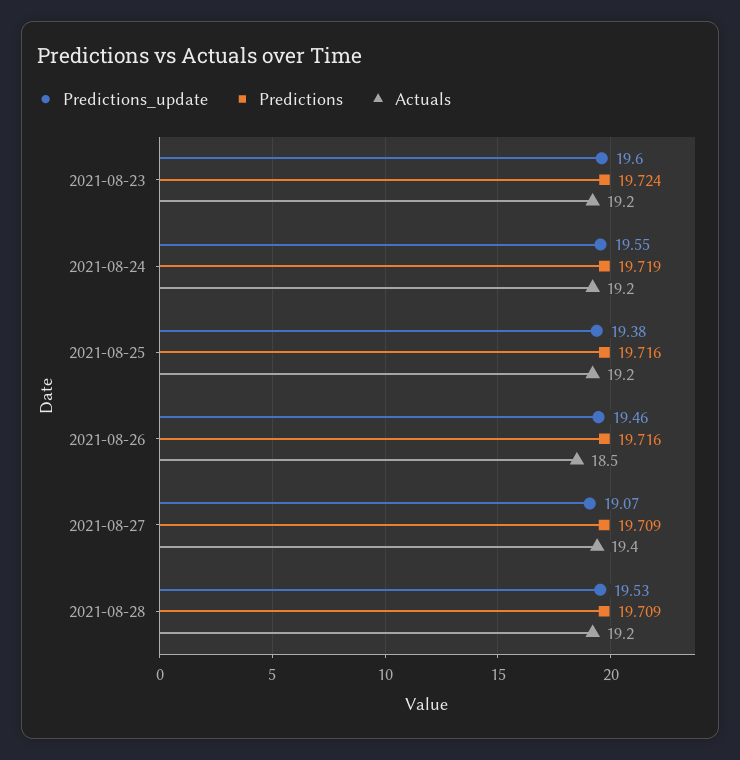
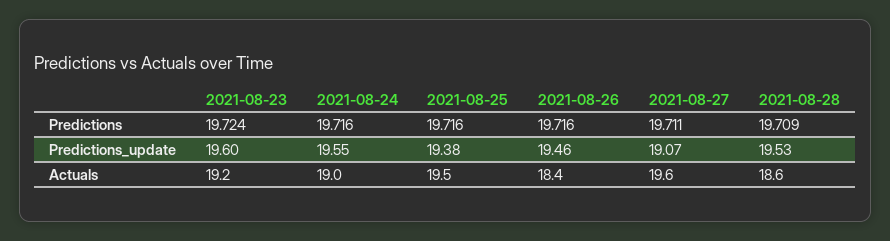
Predictions, 2021-08-24: 19.719 -> 19.716
Actuals, 2021-08-24: 19.2 -> 19
Actuals, 2021-08-25: 19.2 -> 19.5
Actuals, 2021-08-26: 18.5 -> 18.4
Predictions, 2021-08-27: 19.709 -> 19.711
Actuals, 2021-08-27: 19.4 -> 19.6
Actuals, 2021-08-28: 19.2 -> 18.6

